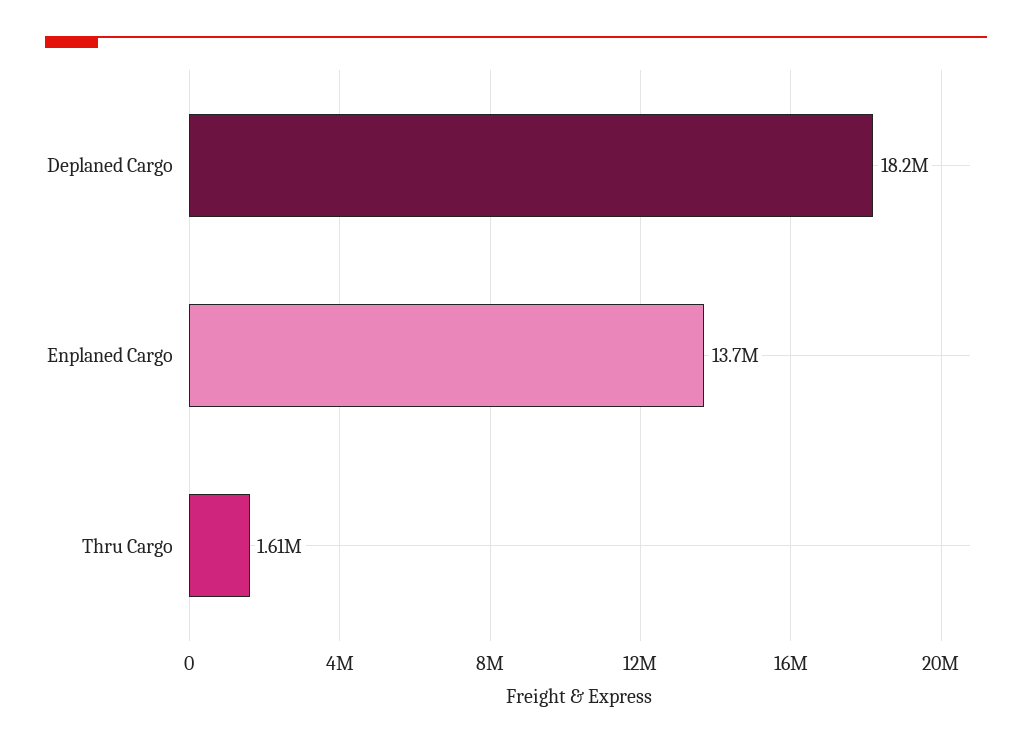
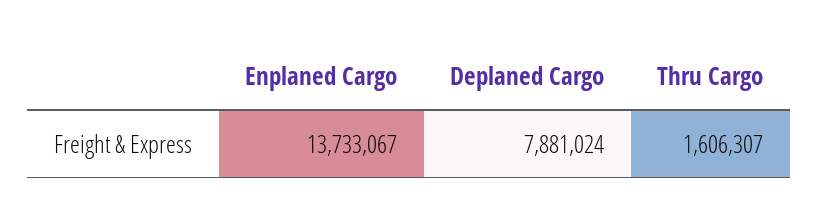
Deplaned Cargo: 18200000 -> 7881024

